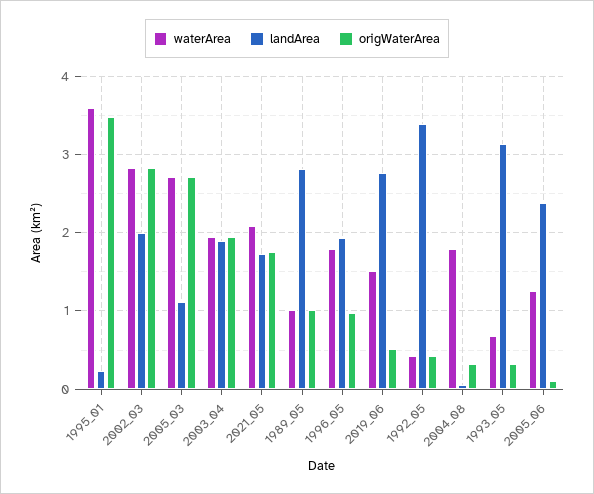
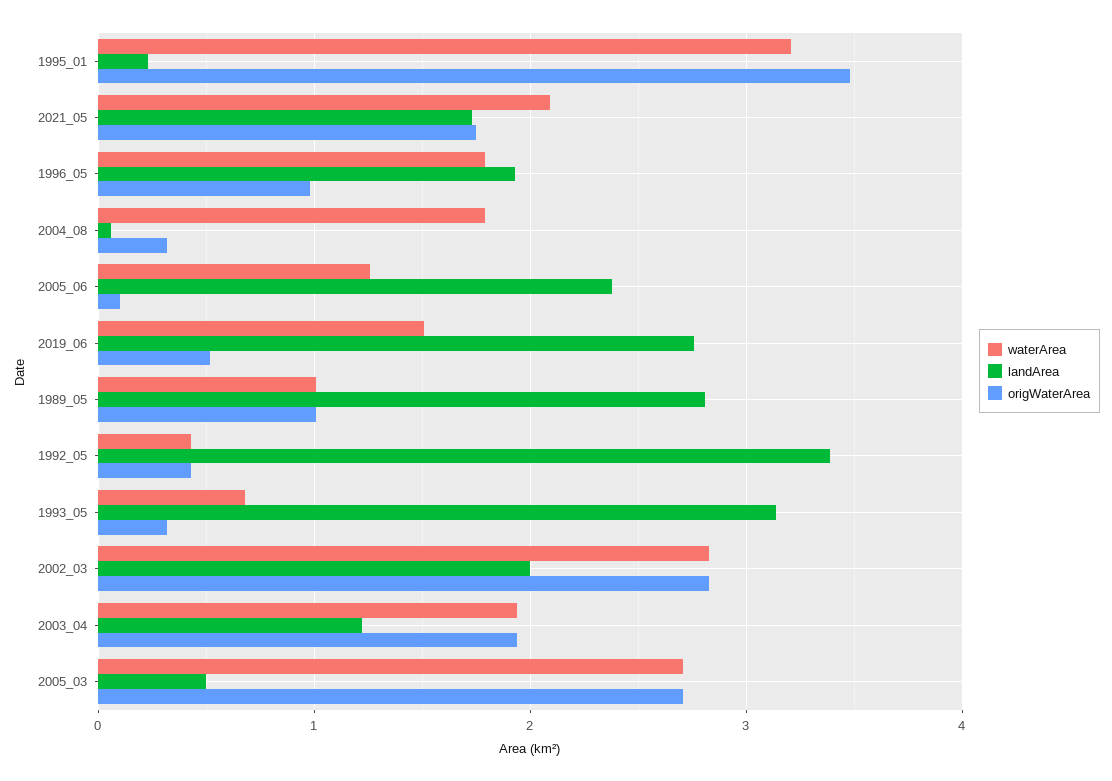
waterArea, 1995_01: 3.6 -> 3.2
landArea, 2005_03: 1.1 -> 0.5
landArea, 2003_04: 1.9 -> 1.2

